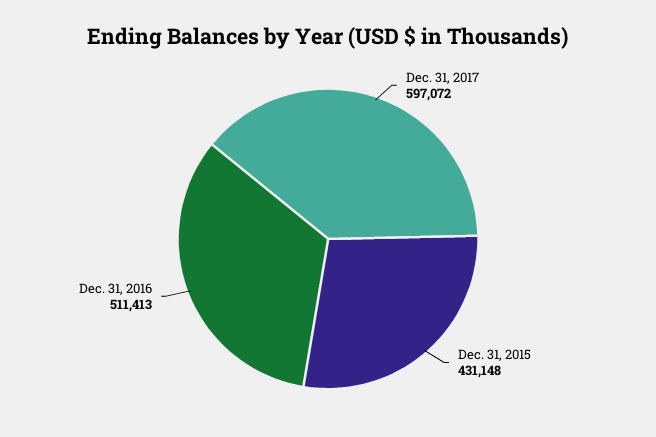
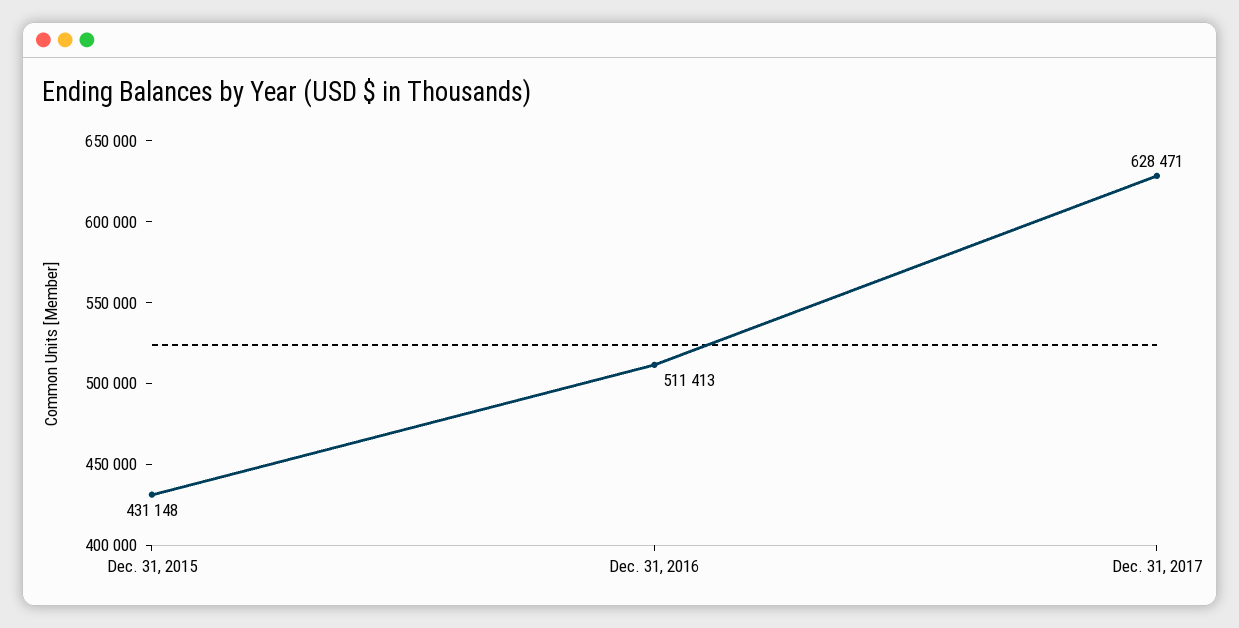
Dec. 31, 2017: 597072 -> 628471

